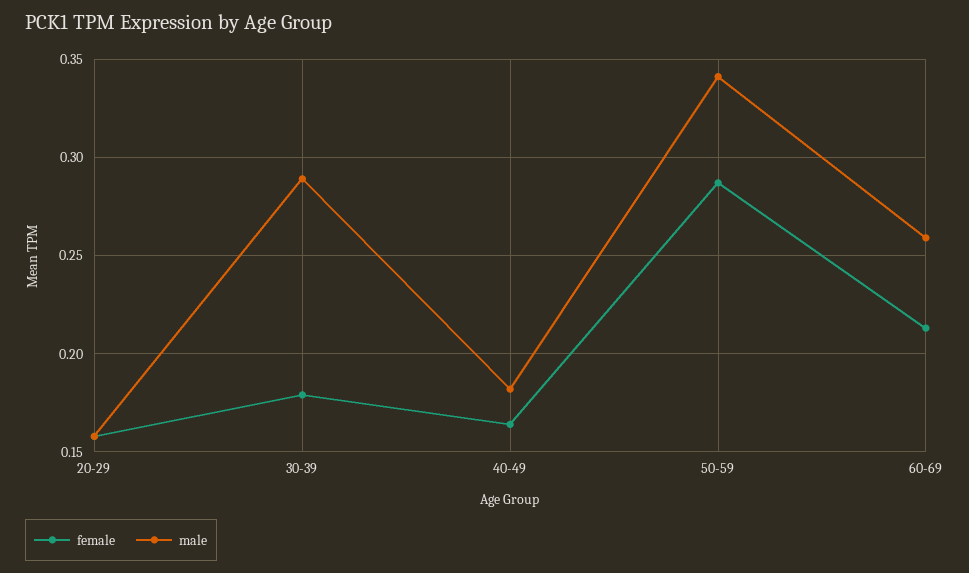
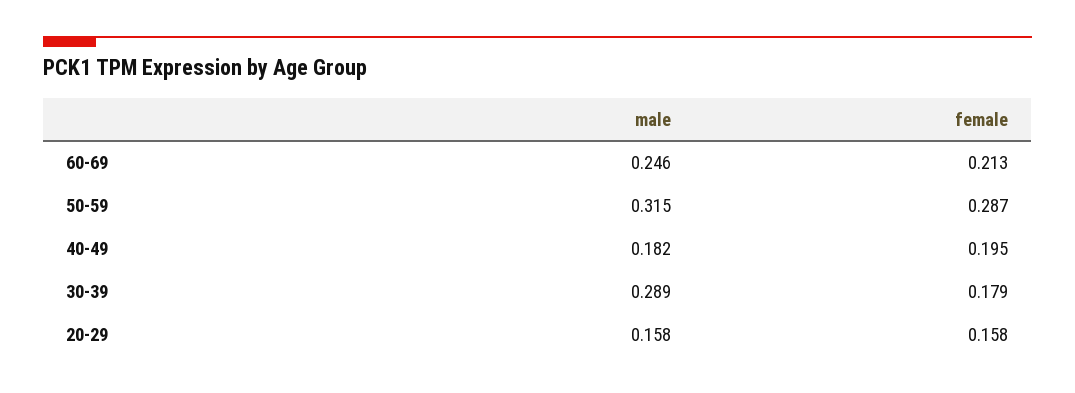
female, 40-49: 0.165 -> 0.195
male, 50-59: 0.34 -> 0.315
male, 60-69: 0.26 -> 0.246

